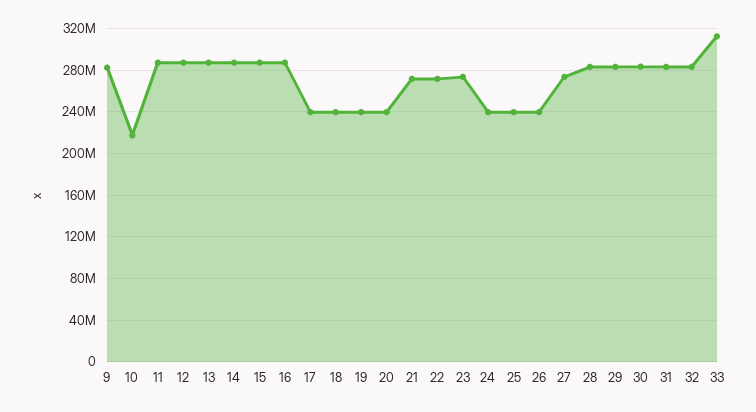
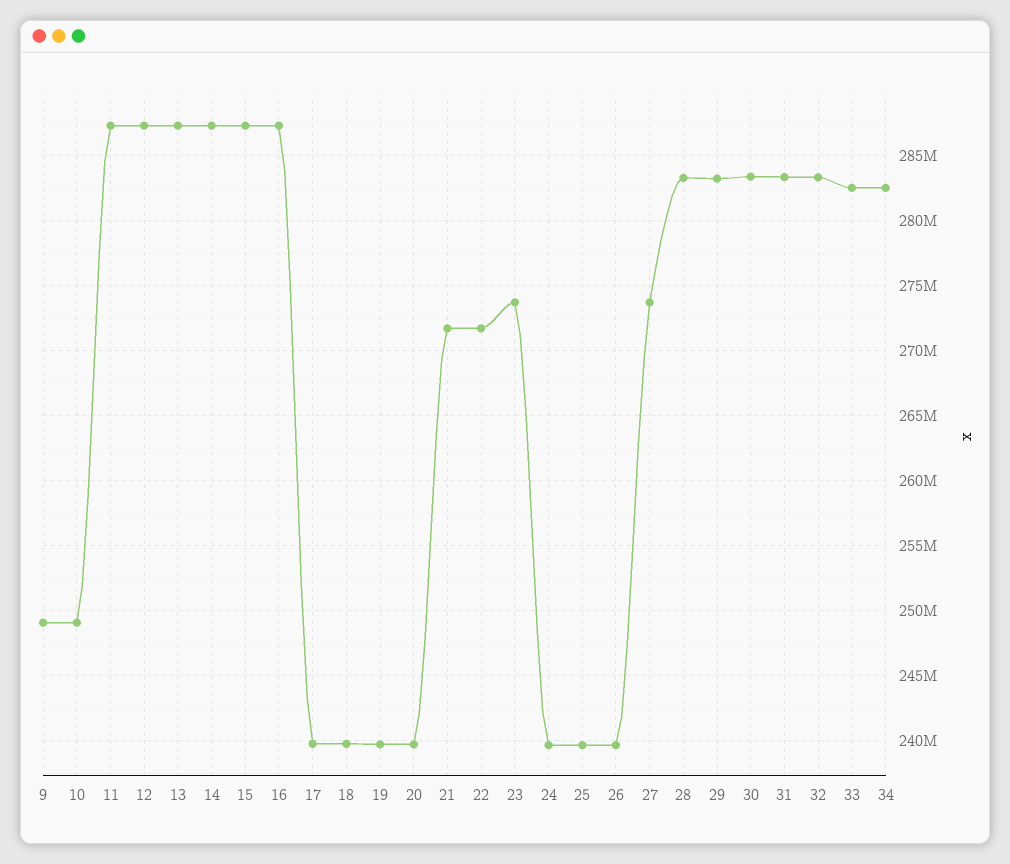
9: 280000000 -> 249000000
10: 220000000 -> 249000000
33: 310000000 -> 282500000
34: none -> 282500000

